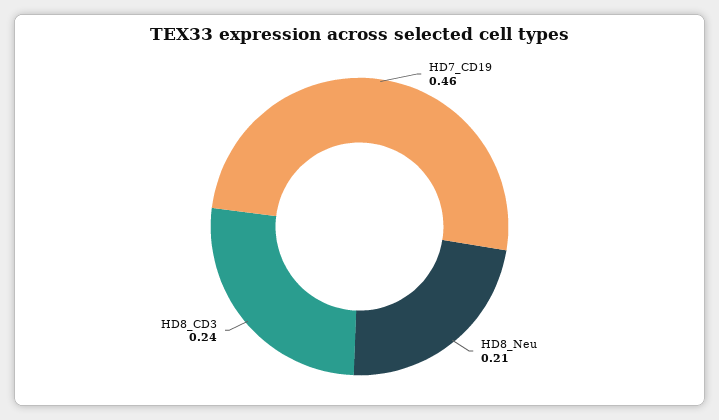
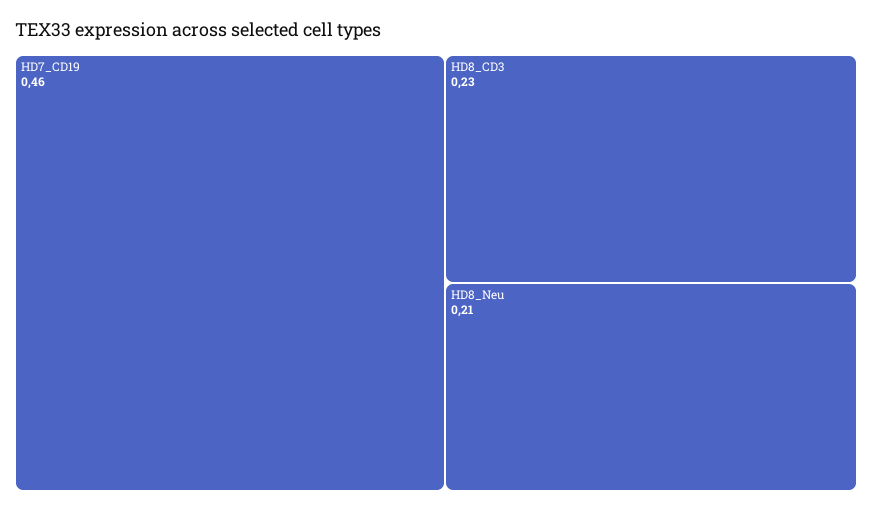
HD8_CD3: 0.24 -> 0.23

